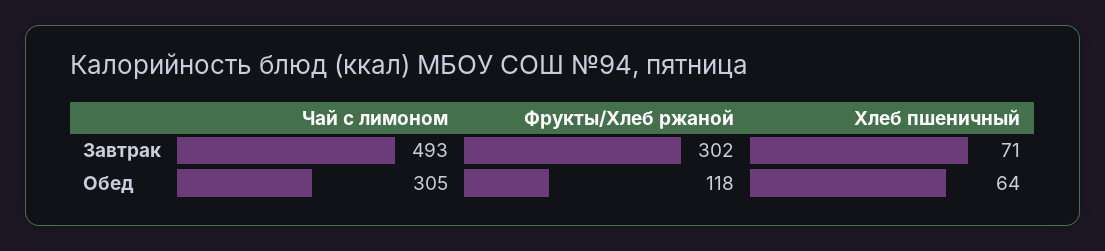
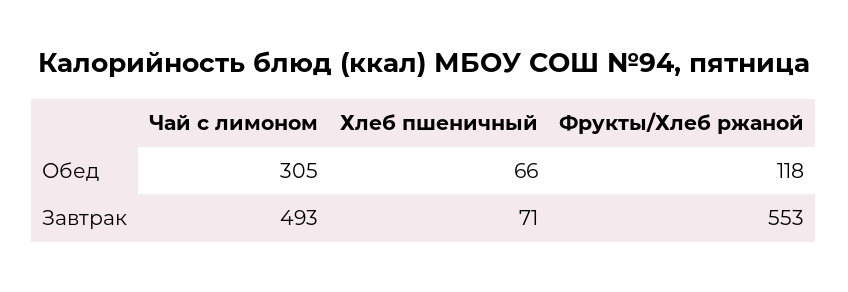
Фрукты/Хлеб ржаной, Завтрак: 302 -> 553
Хлеб пшеничный, Обед: 64 -> 66

